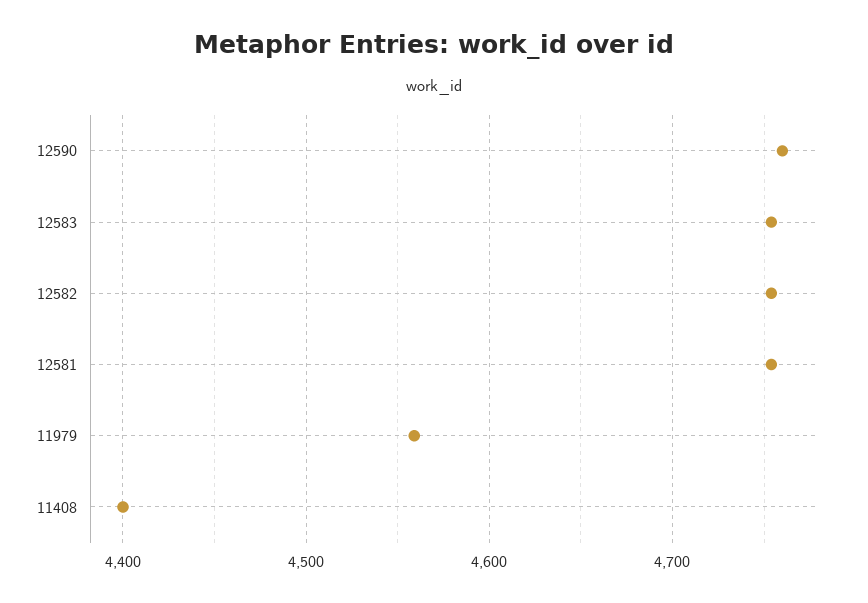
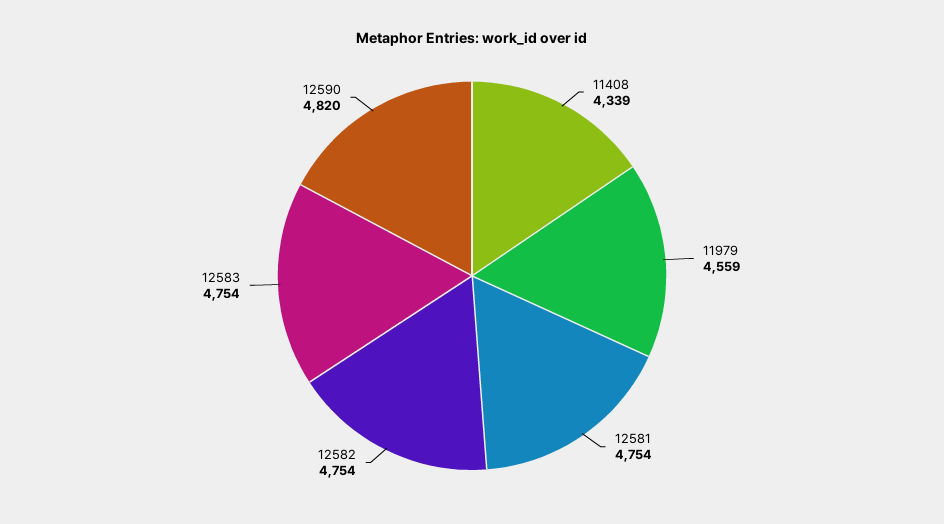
12590: 4760 -> 4820
11408: 4400 -> 4339

